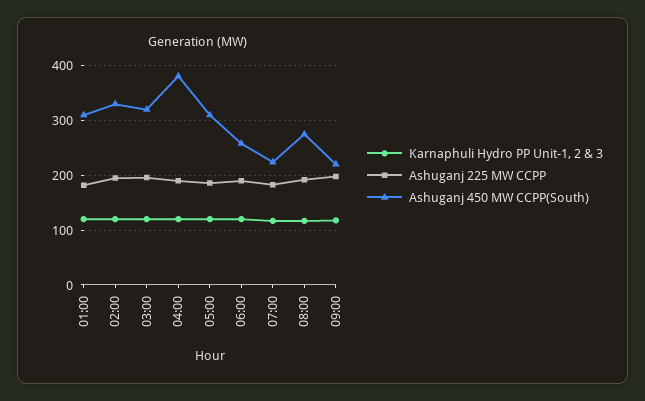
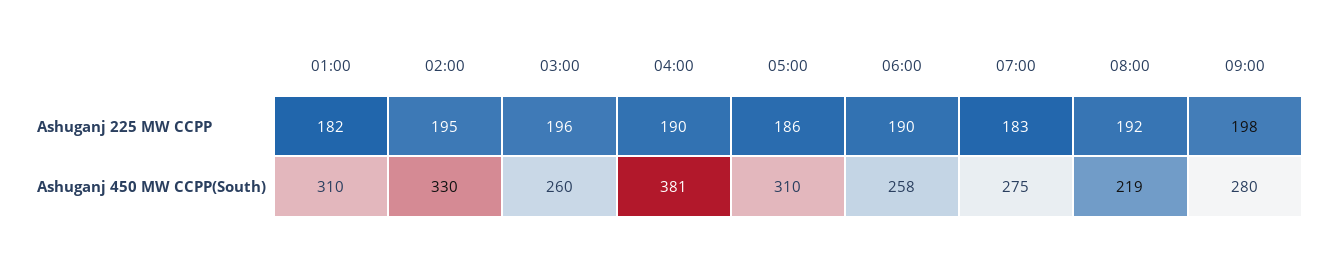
Karnaphuli Hydro PP Unit-1, 2 & 3, 01:00: 120 -> none
Karnaphuli Hydro PP Unit-1, 2 & 3, 02:00: 120 -> none
Karnaphuli Hydro PP Unit-1, 2 & 3, 03:00: 120 -> none
Ashuganj 450 MW CCPP(South), 03:00: 320 -> 260
Karnaphuli Hydro PP Unit-1, 2 & 3, 04:00: 120 -> none
Karnaphuli Hydro PP Unit-1, 2 & 3, 05:00: 120 -> none
Karnaphuli Hydro PP Unit-1, 2 & 3, 06:00: 120 -> none
Karnaphuli Hydro PP Unit-1, 2 & 3, 07:00: 120 -> none
Ashuganj 450 MW CCPP(South), 07:00: 220 -> 275
Karnaphuli Hydro PP Unit-1, 2 & 3, 08:00: 120 -> none
Ashuganj 450 MW CCPP(South), 08:00: 280 -> 219
Karnaphuli Hydro PP Unit-1, 2 & 3, 09:00: 120 -> none
Ashuganj 450 MW CCPP(South), 09:00: 220 -> 280

